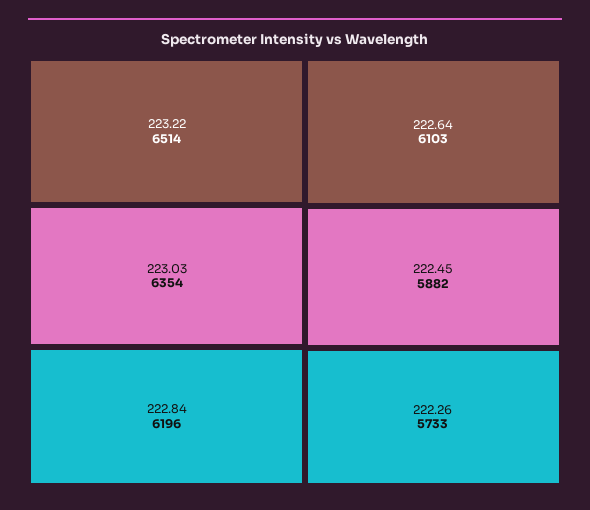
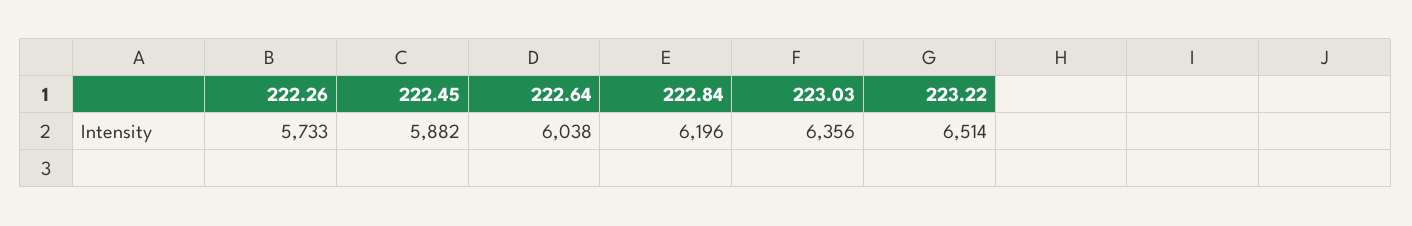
223.03: 6354 -> 6356
222.64: 6103 -> 6038

